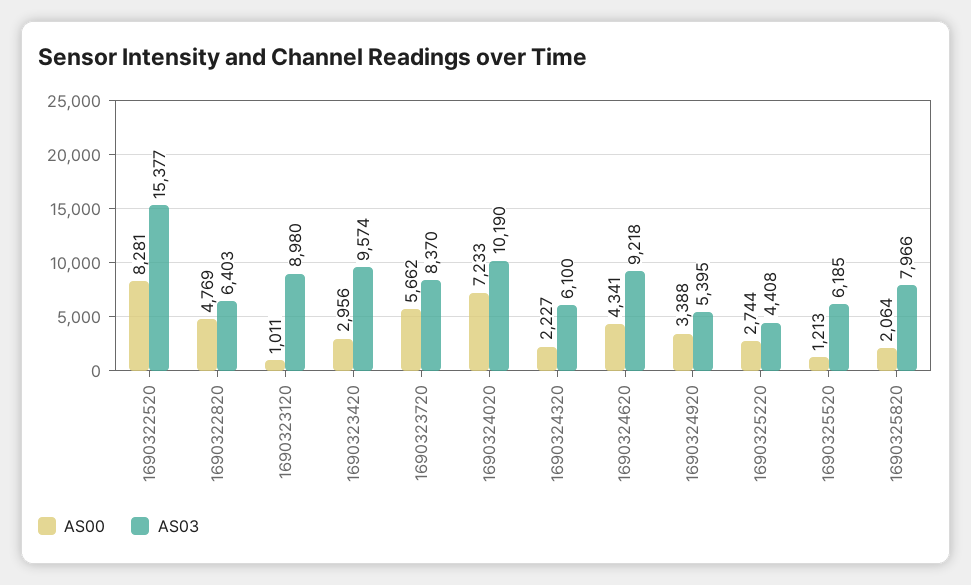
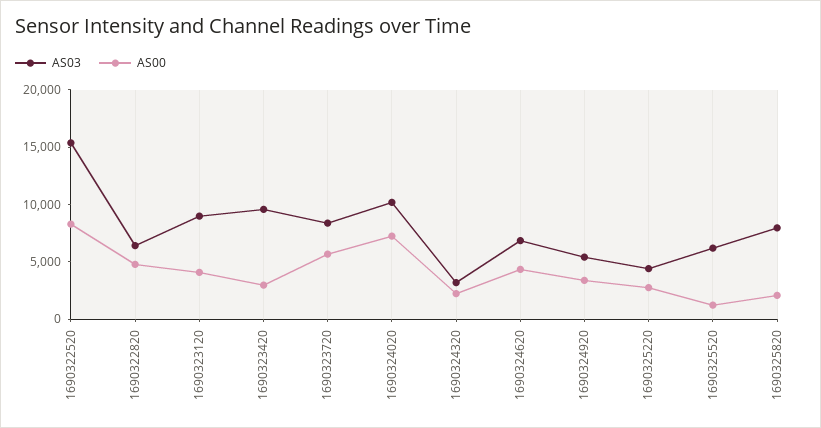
AS00, 1690323120: 1011 -> 4000
AS03, 1690324320: 6100 -> 3000
AS03, 1690324620: 9218 -> 7000

